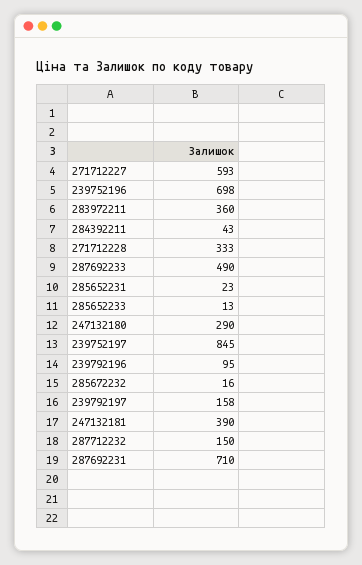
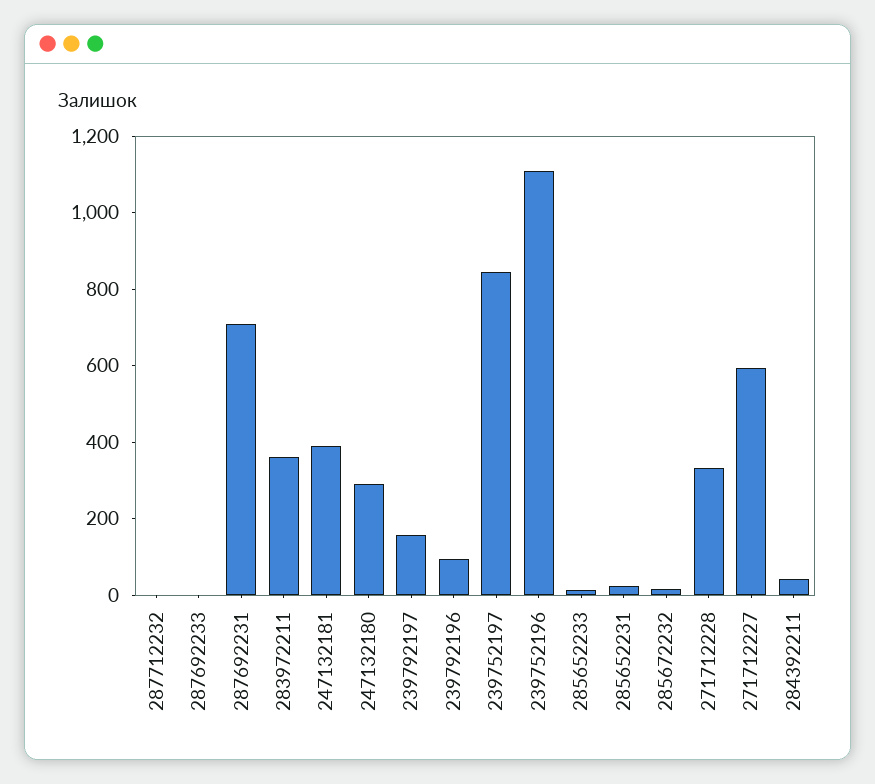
239752196: 698 -> 1100
287692233: 490 -> 0
287712232: 150 -> 0

